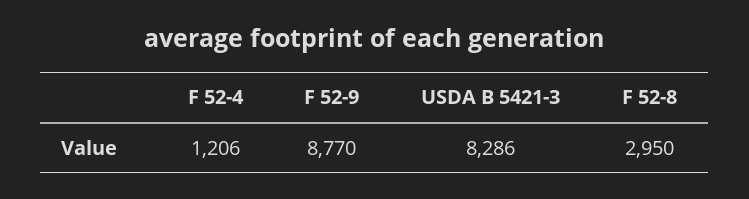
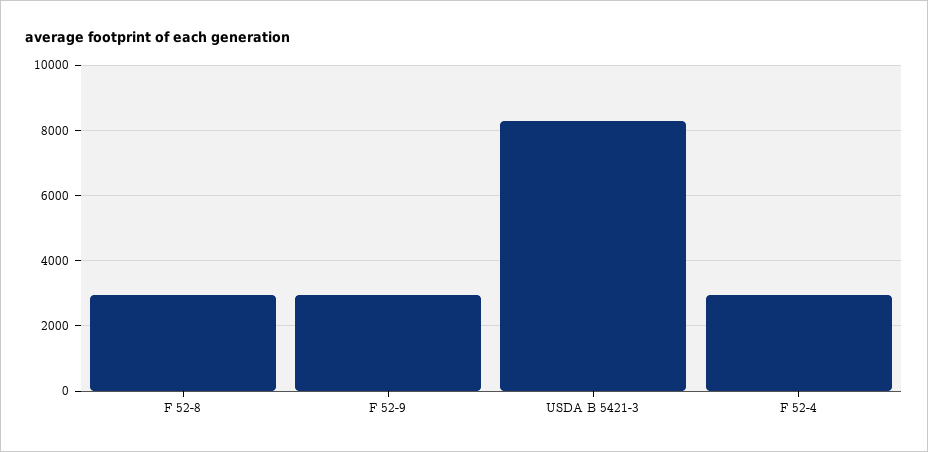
F 52-4: 1206 -> 3000
F 52-9: 8770 -> 3000

